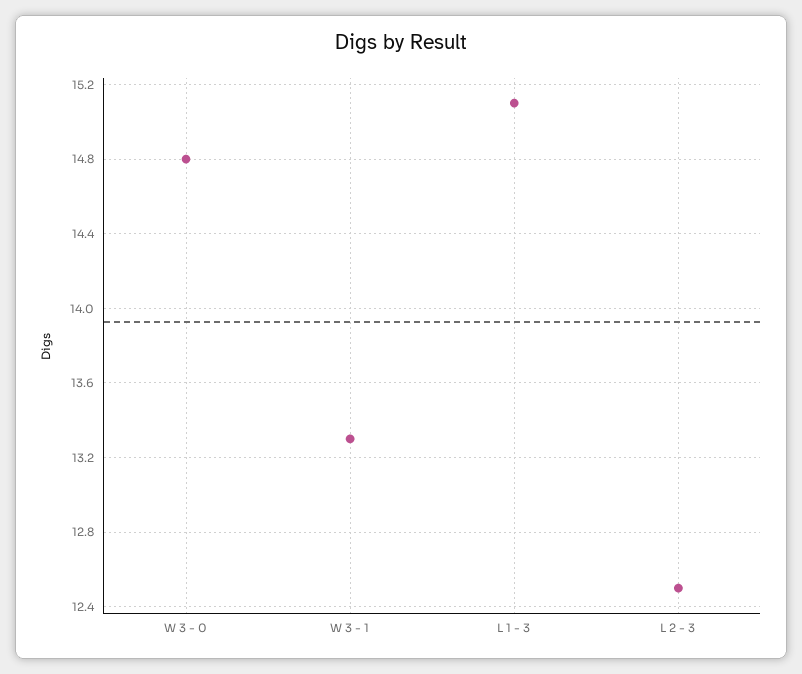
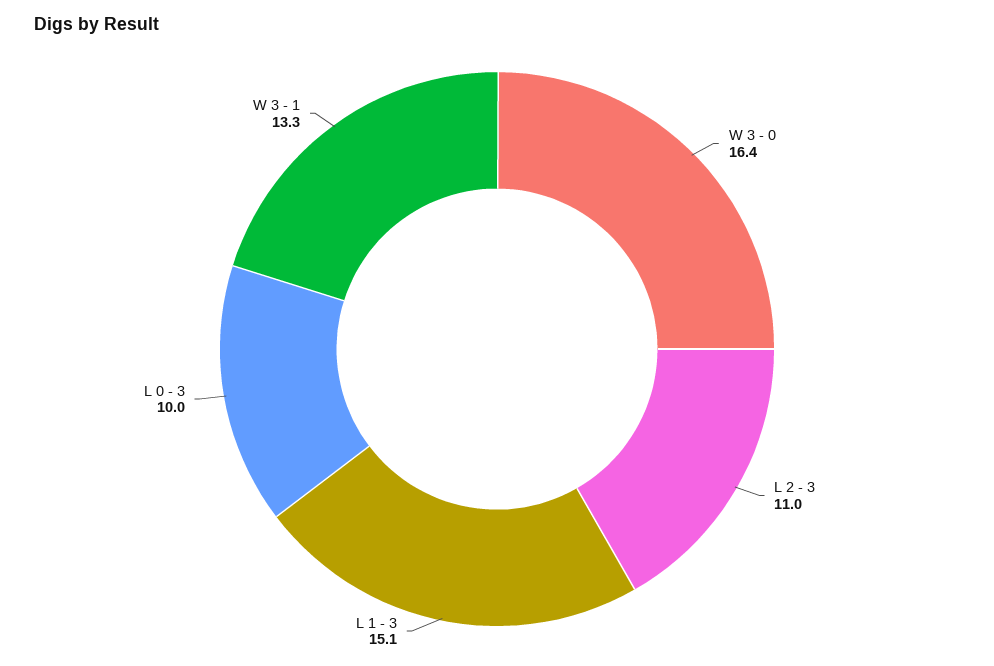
W 3 - 0: 14.8 -> 16.4
L 2 - 3: 12.5 -> 11
L 0 - 3: none -> 10

